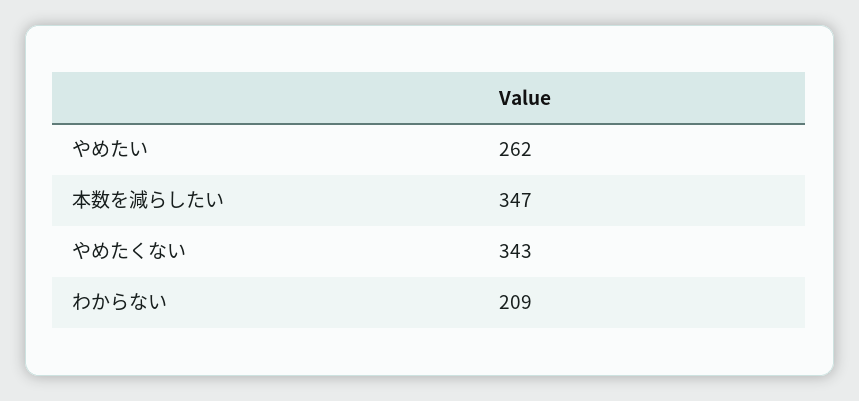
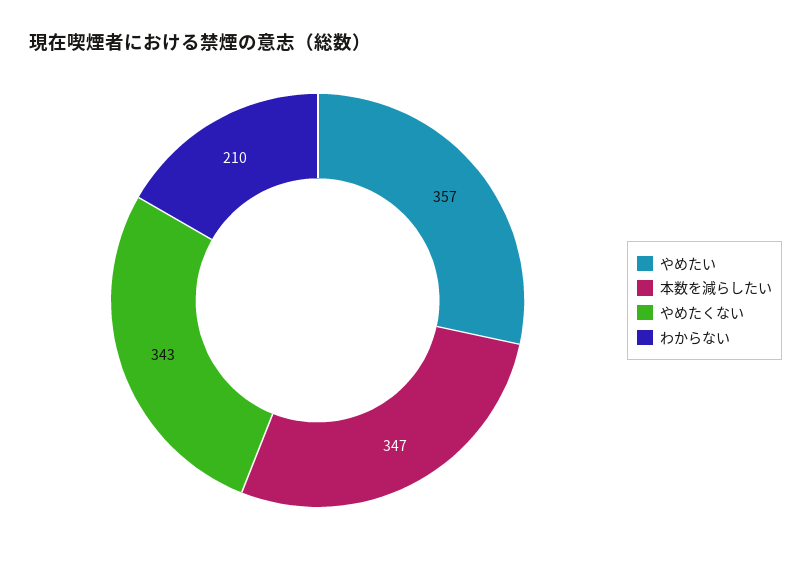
やめたい: 262 -> 357
わからない: 209 -> 210

